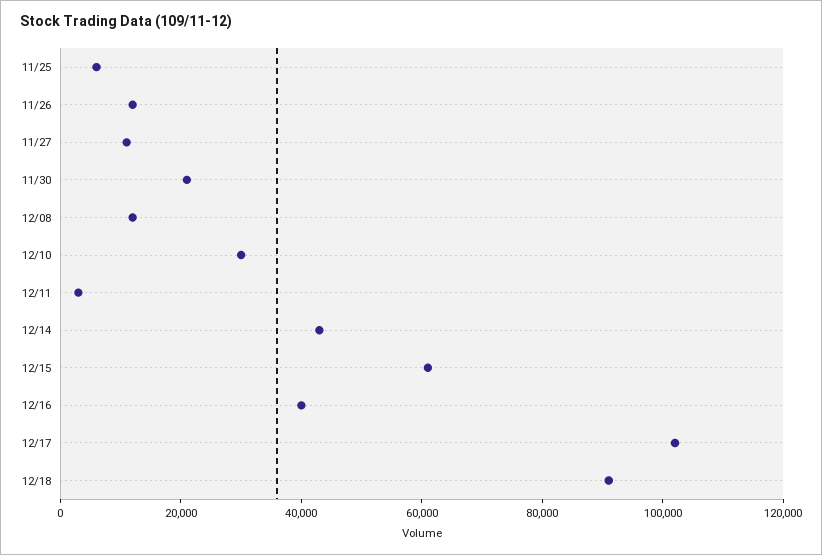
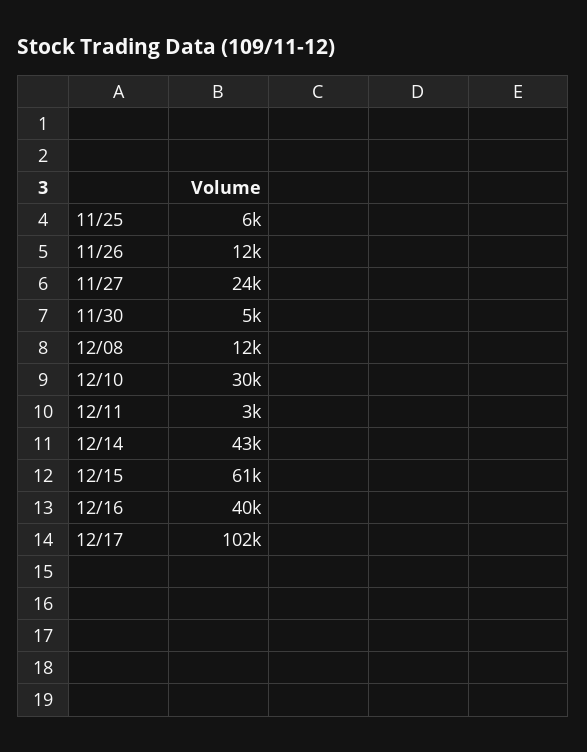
11/27: 10000 -> 24000
11/30: 20000 -> 5000
12/18: 90000 -> none

